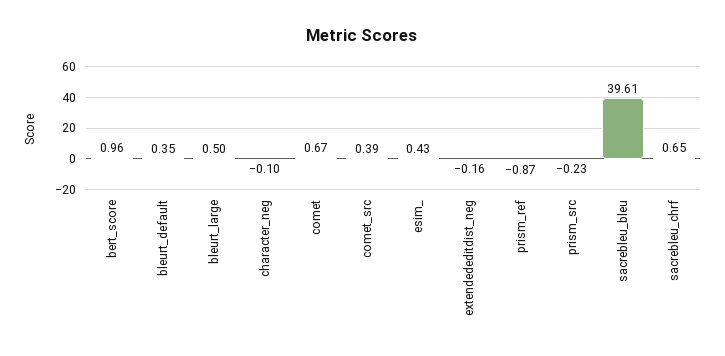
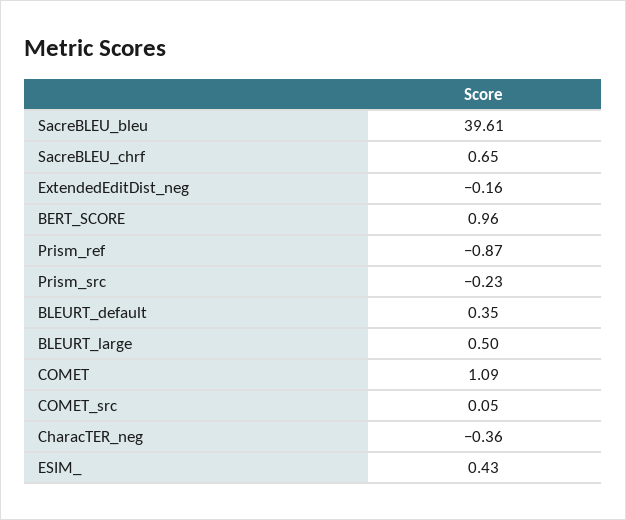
character_neg: -0.1 -> -0.36
comet: 0.67 -> 1.09
comet_src: 0.39 -> 0.05

